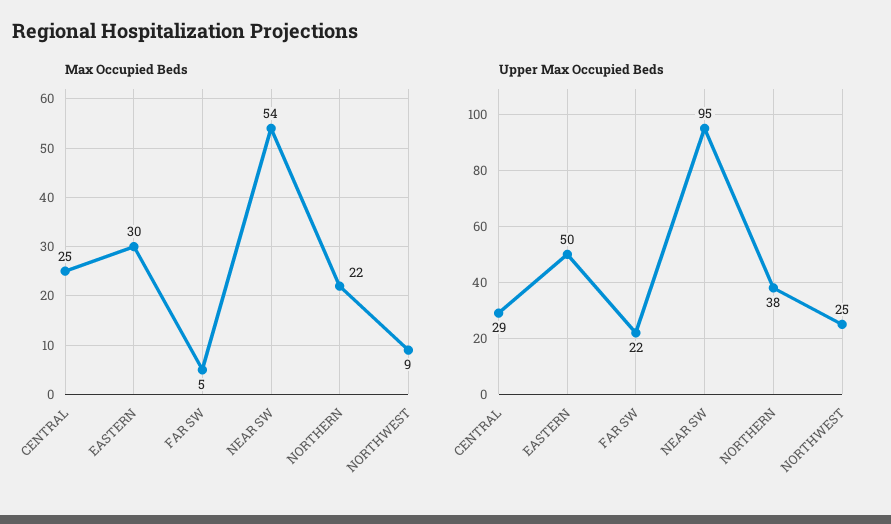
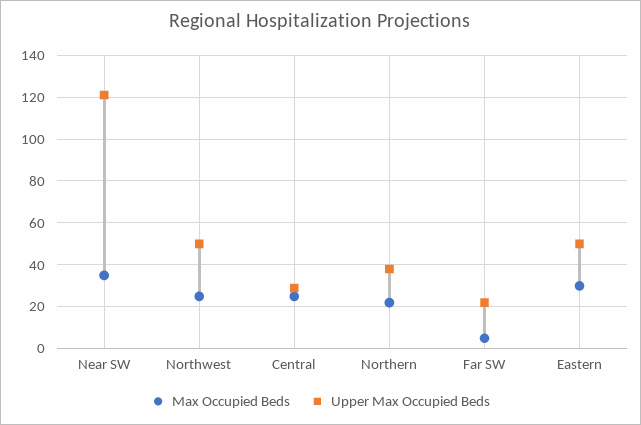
Max Occupied Beds, NEAR SW: 54 -> 35
Max Occupied Beds, NORTHWEST: 9 -> 25
Upper Max Occupied Beds, NEAR SW: 95 -> 120
Upper Max Occupied Beds, NORTHWEST: 25 -> 50

